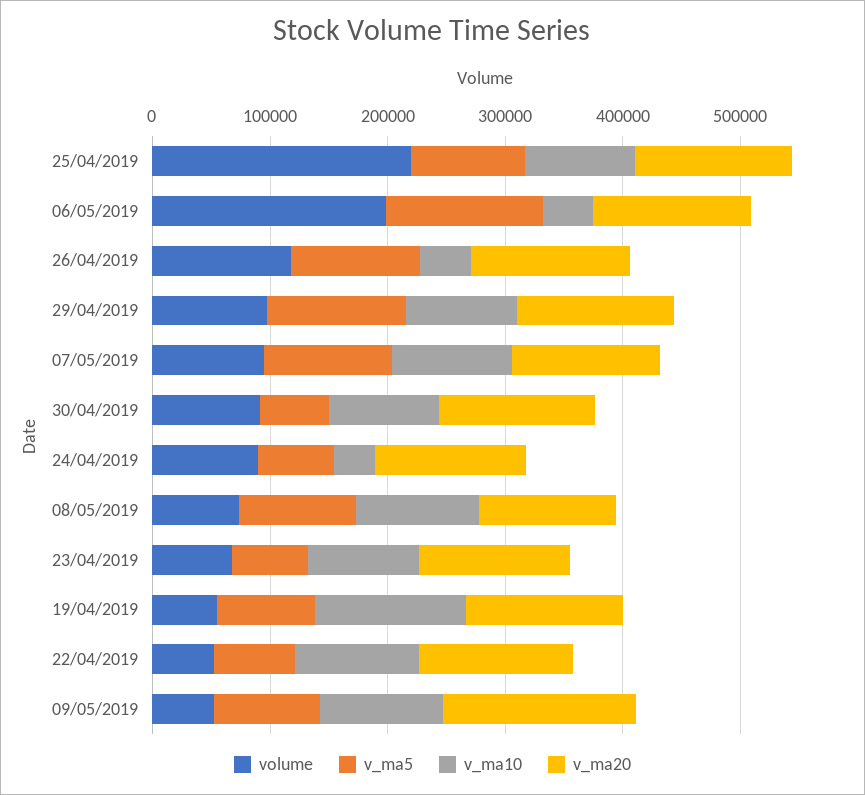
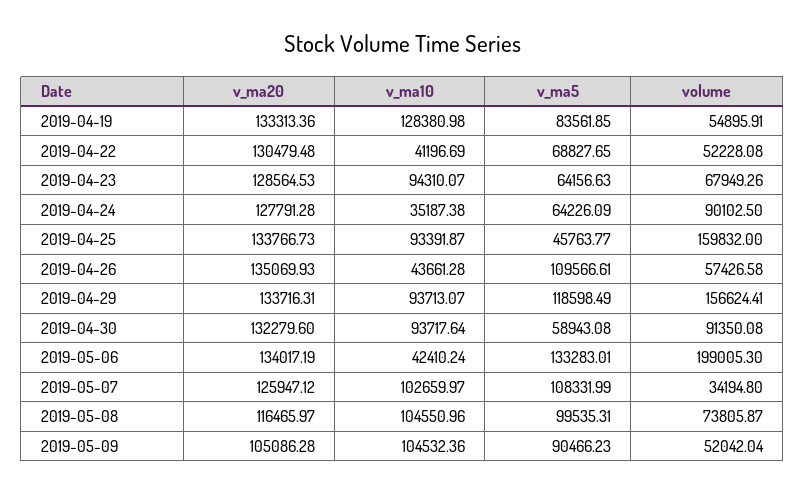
volume, 25/04/2019: 220000 -> 159832
v_ma5, 25/04/2019: 100000 -> 45763.77
volume, 26/04/2019: 120000 -> 57426.58
volume, 29/04/2019: 100000 -> 156624.41
volume, 07/05/2019: 100000 -> 34194.8
v_ma10, 22/04/2019: 100000 -> 41196.69
v_ma20, 09/05/2019: 160000 -> 105086.28

